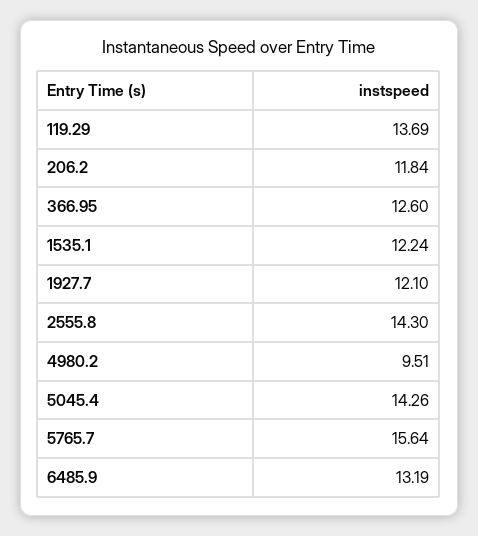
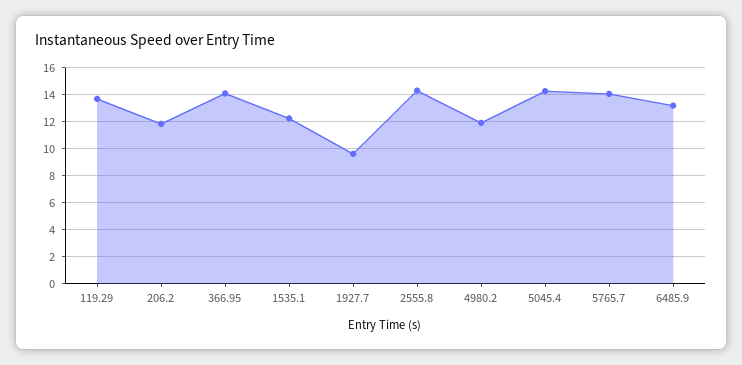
366.95: 12.6 -> 14
1927.7: 12.1 -> 9.5
4980.2: 9.51 -> 12
5765.7: 15.64 -> 14

